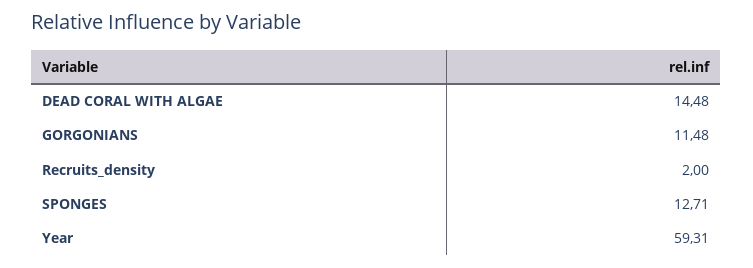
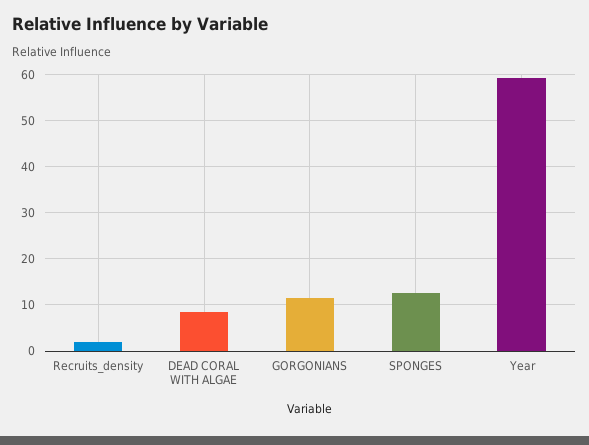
DEAD CORAL WITH ALGAE: 14.48 -> 8

